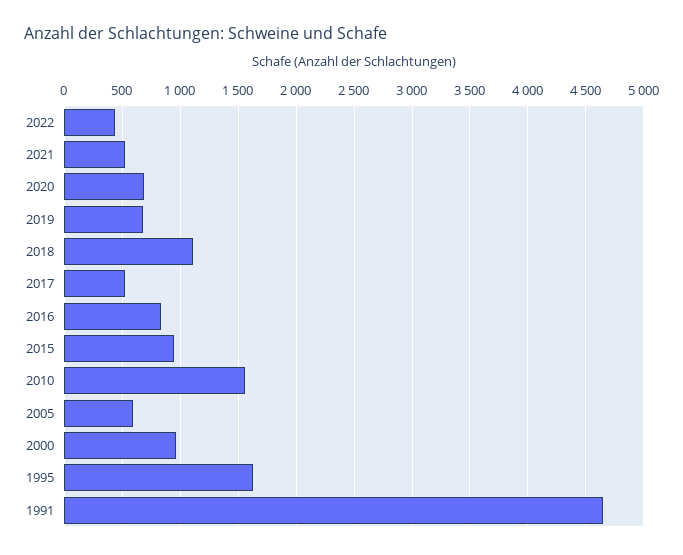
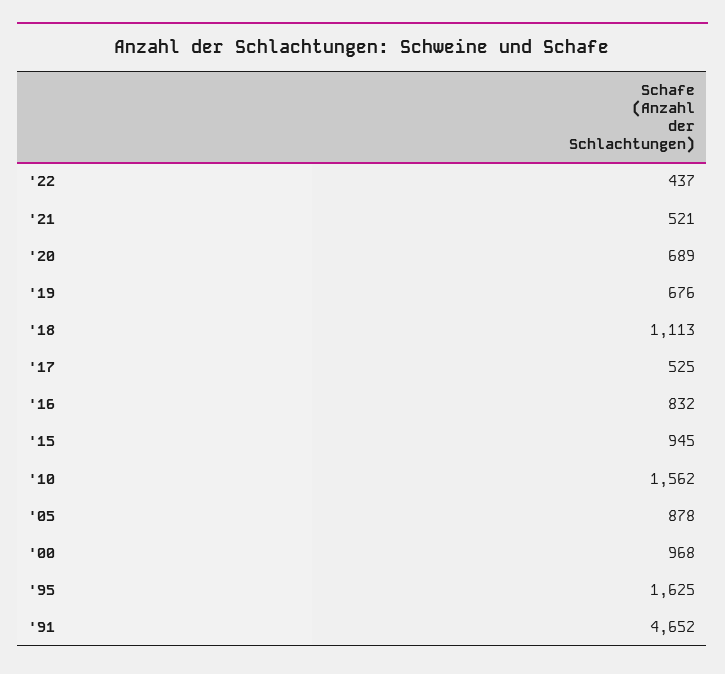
2005: 600 -> 878

